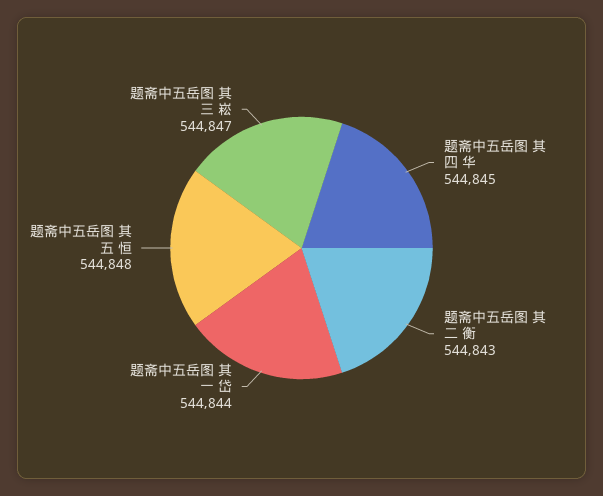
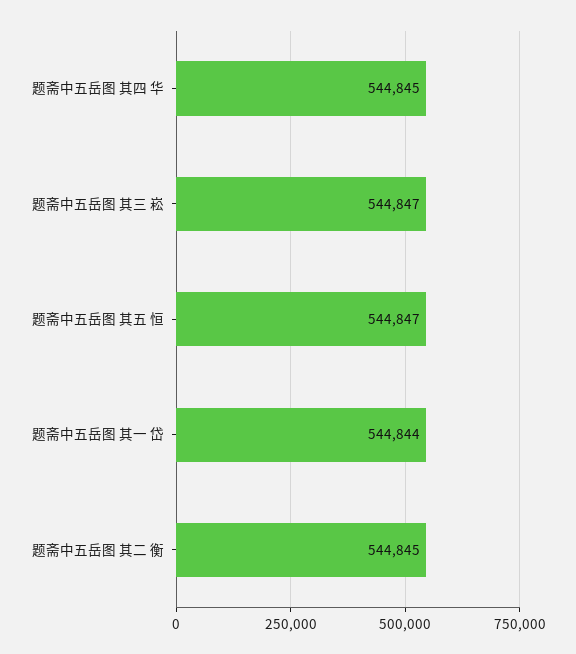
题斋中五岳图 其二 衡: 544843 -> 544845
题斋中五岳图 其五 恒: 544848 -> 544847

